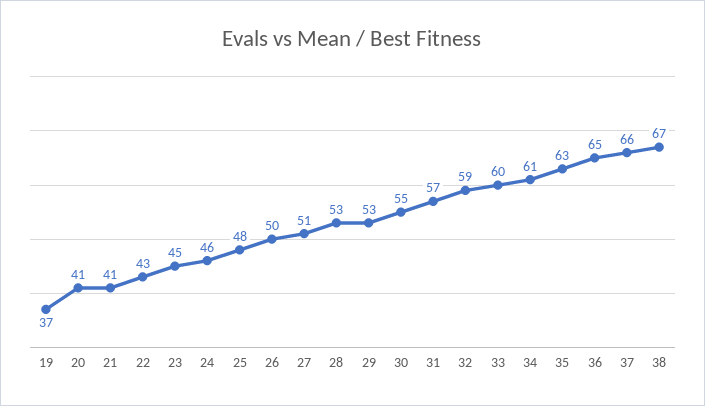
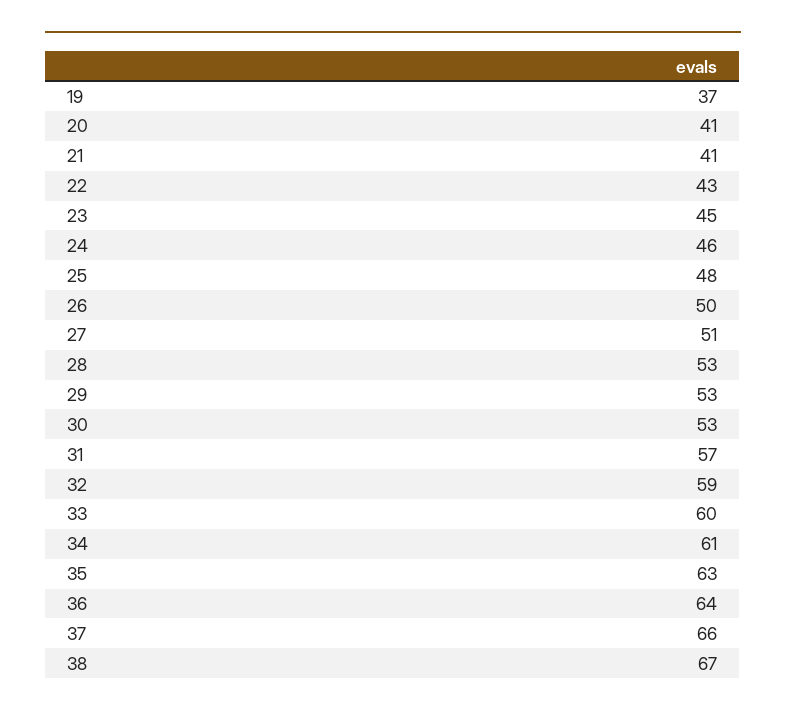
30: 55 -> 53
36: 65 -> 64

